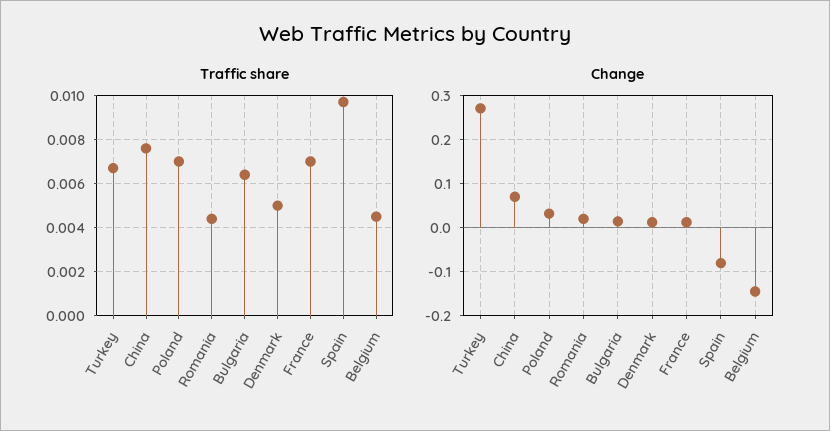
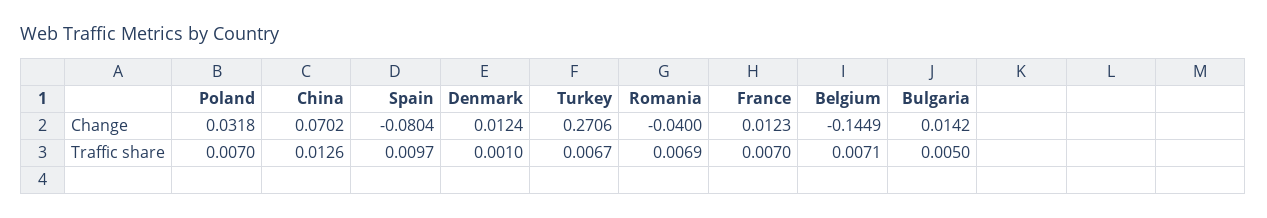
Traffic share, China: 0.0075 -> 0.0126
Traffic share, Romania: 0.0045 -> 0.0069
Traffic share, Bulgaria: 0.0065 -> 0.005
Traffic share, Denmark: 0.005 -> 0.001
Traffic share, Belgium: 0.0045 -> 0.0071
Change, Romania: 0.02 -> -0.04

